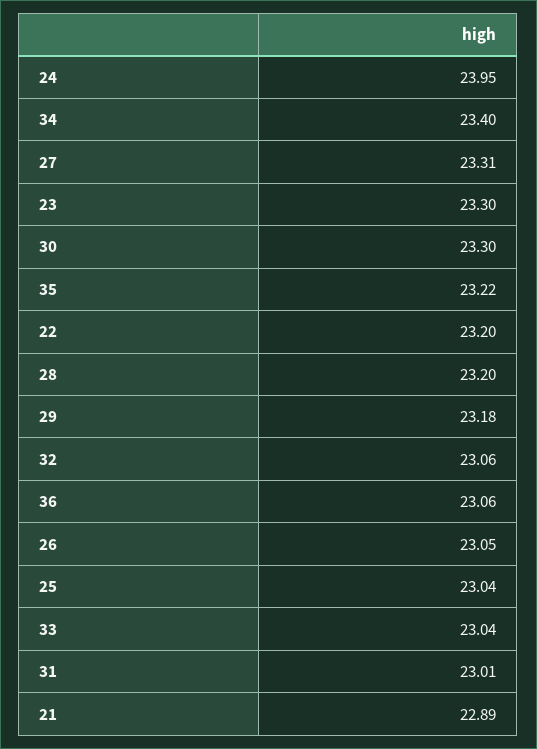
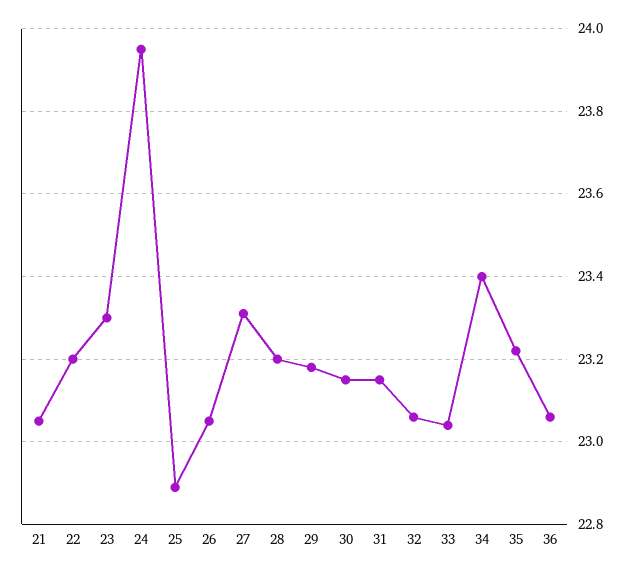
30: 23.3 -> 23.15
25: 23.04 -> 22.9
31: 23.01 -> 23.15
21: 22.89 -> 23.05

